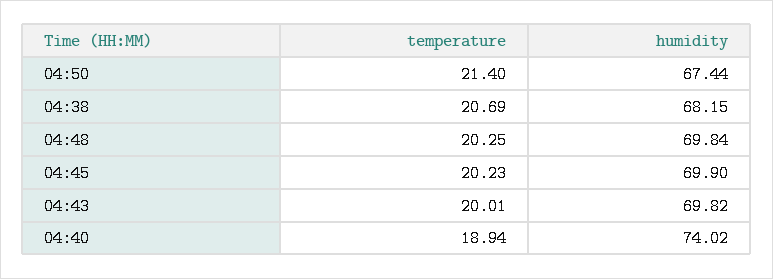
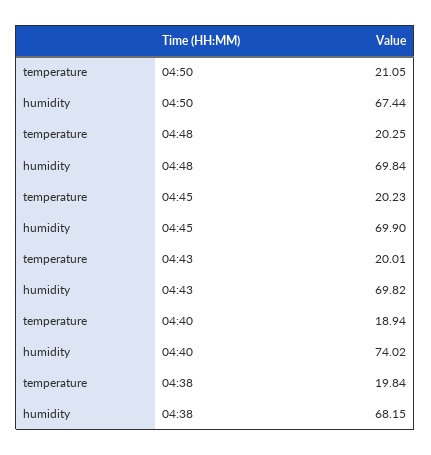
temperature, 04:50: 21.4 -> 21.05
temperature, 04:38: 20.69 -> 19.84

